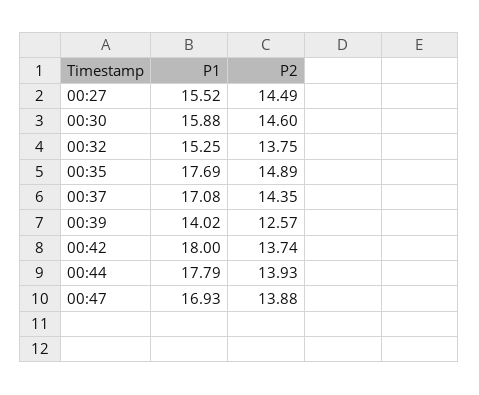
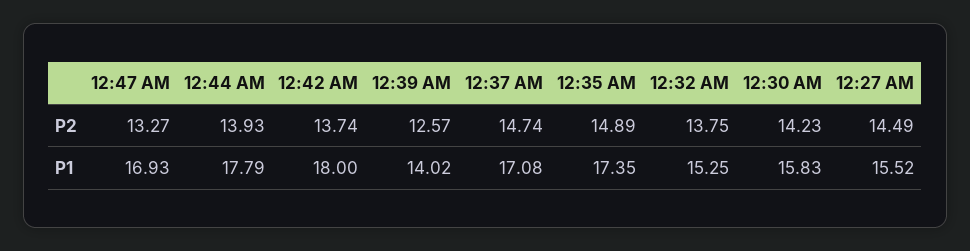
P1, 00:30: 15.88 -> 15.83
P2, 00:30: 14.6 -> 14.23
P1, 00:35: 17.69 -> 17.35
P2, 00:37: 14.35 -> 14.74
P2, 00:47: 13.88 -> 13.27

